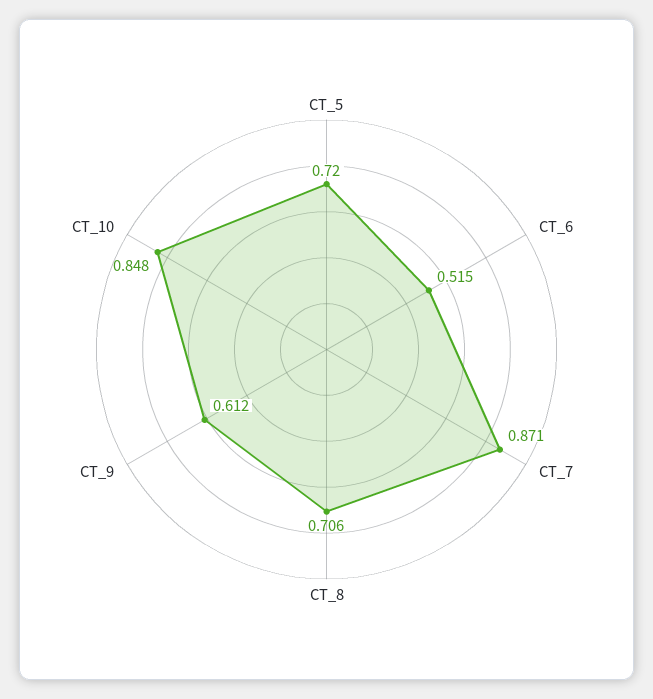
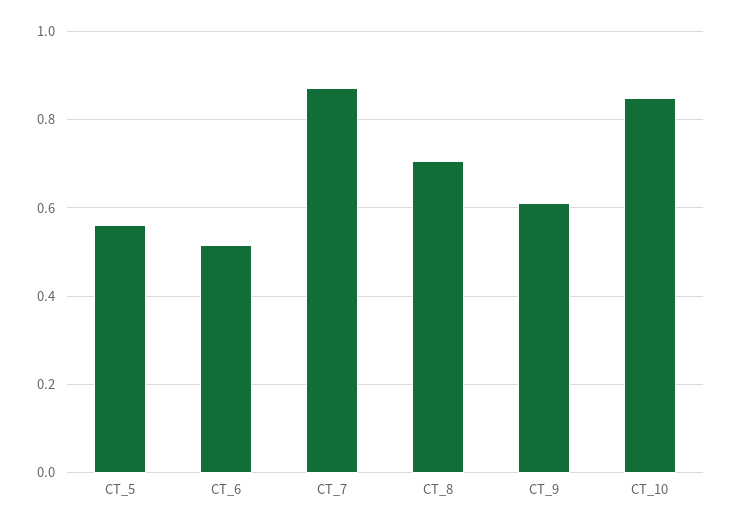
CT_5: 0.72 -> 0.56

